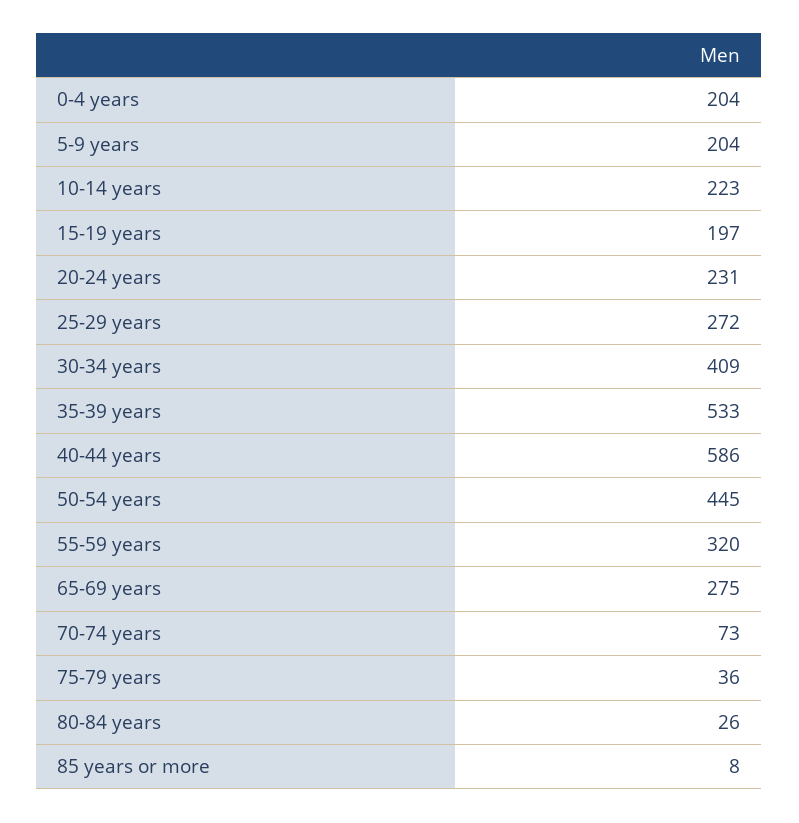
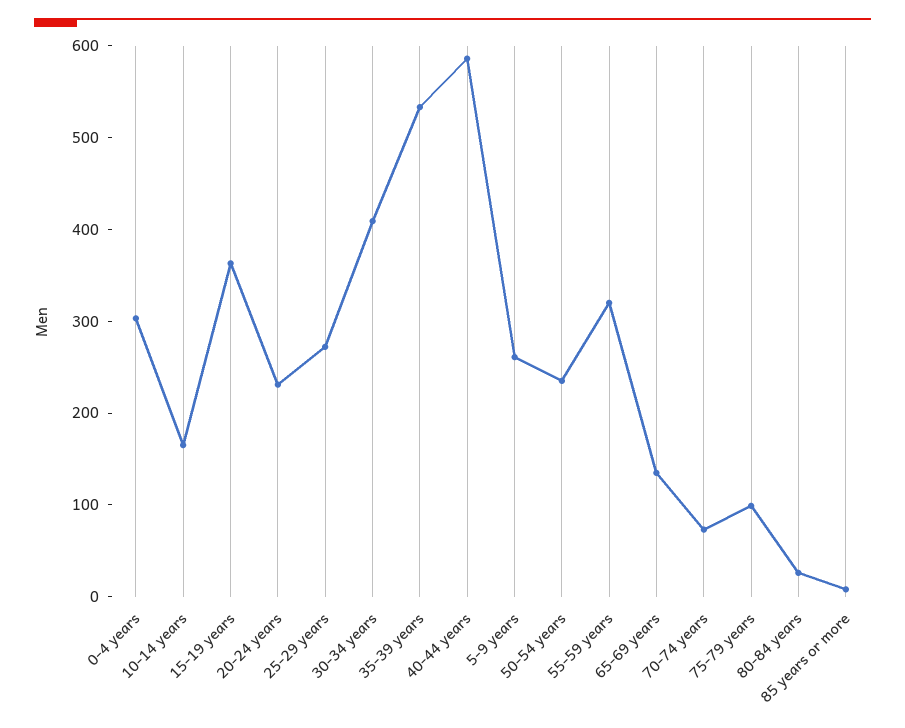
0-4 years: 204 -> 300
5-9 years: 204 -> 260
10-14 years: 223 -> 160
15-19 years: 197 -> 360
50-54 years: 445 -> 240
65-69 years: 275 -> 140
75-79 years: 36 -> 100

